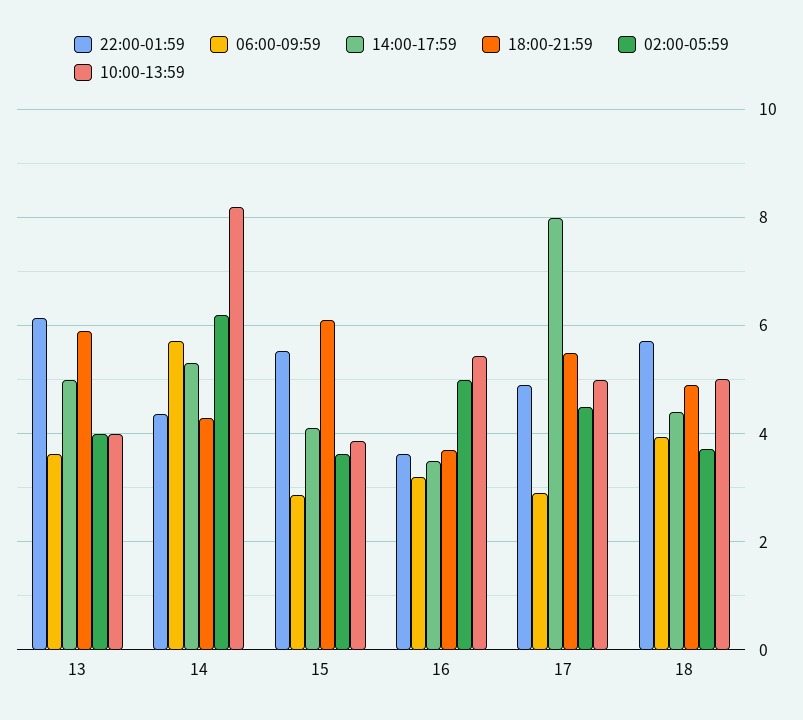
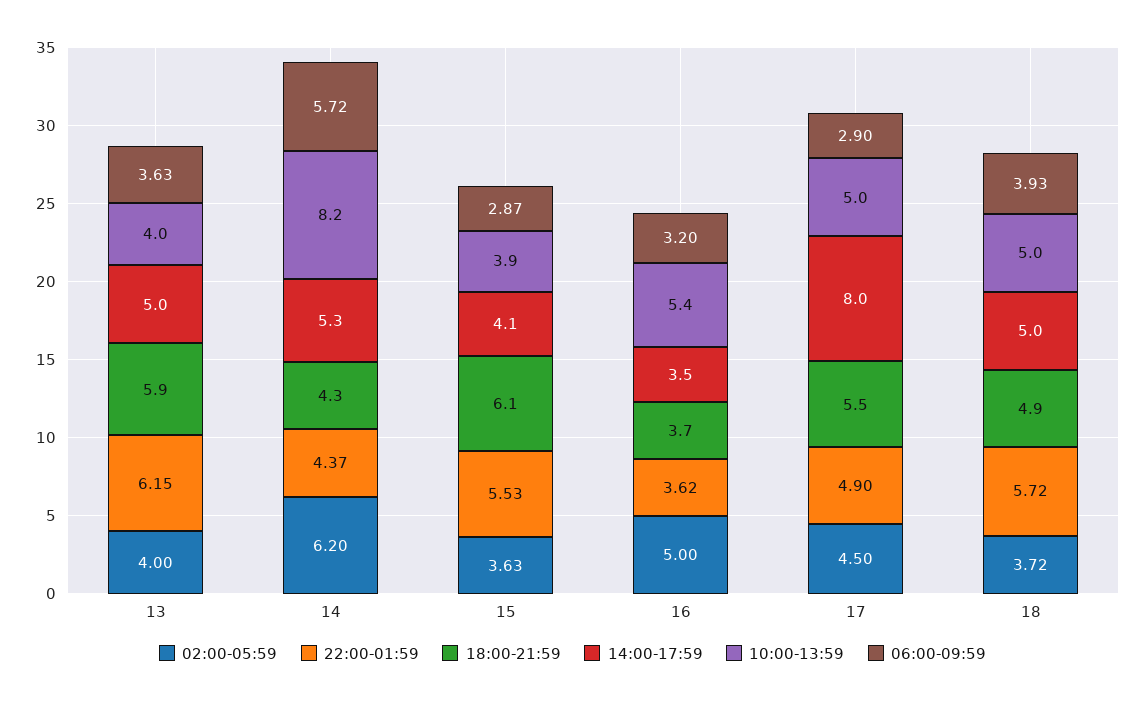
14:00-17:59, 18: 4.4 -> 5

